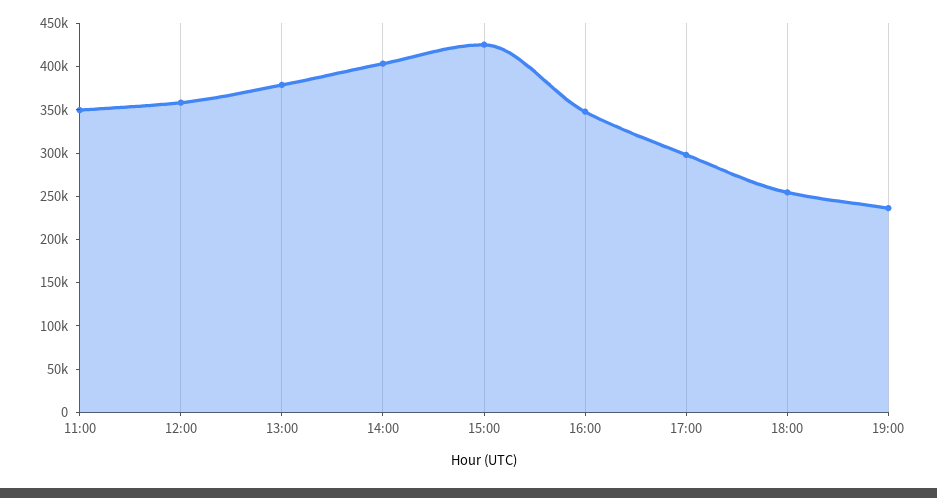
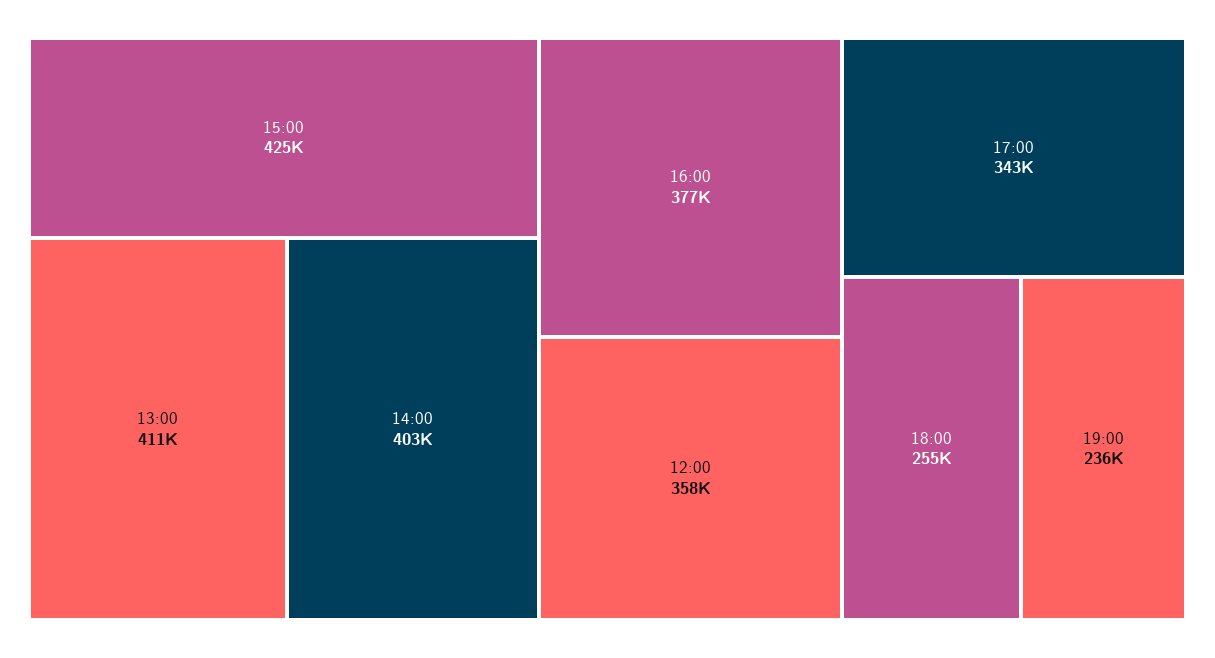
11:00: 350000 -> none
13:00: 380000 -> 411000
16:00: 350000 -> 377000
17:00: 300000 -> 343000

